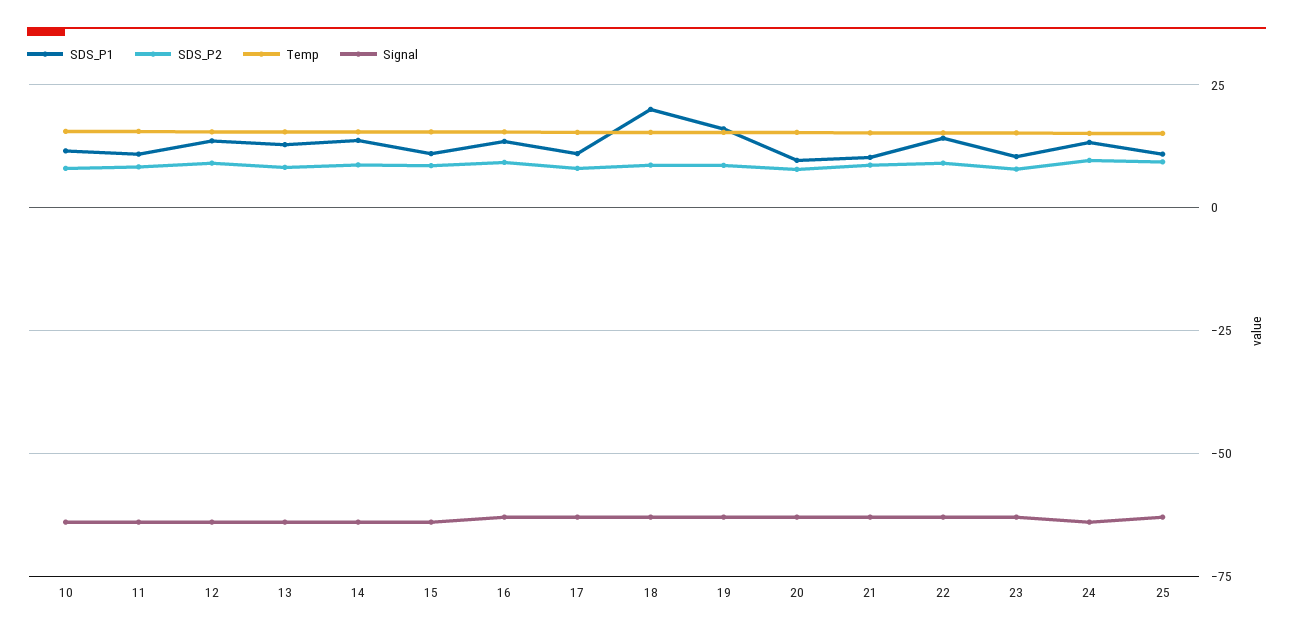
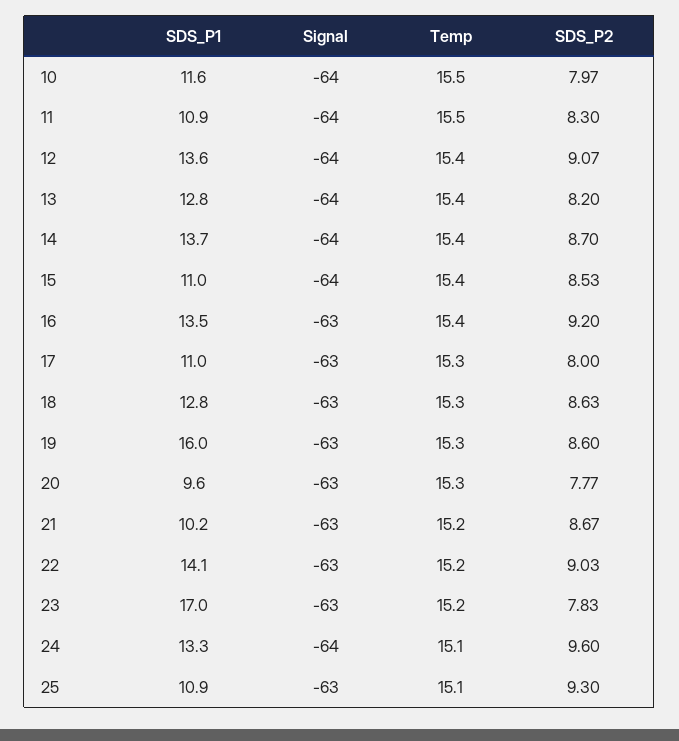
SDS_P1, 18: 20 -> 12.8
SDS_P1, 23: 10 -> 17

